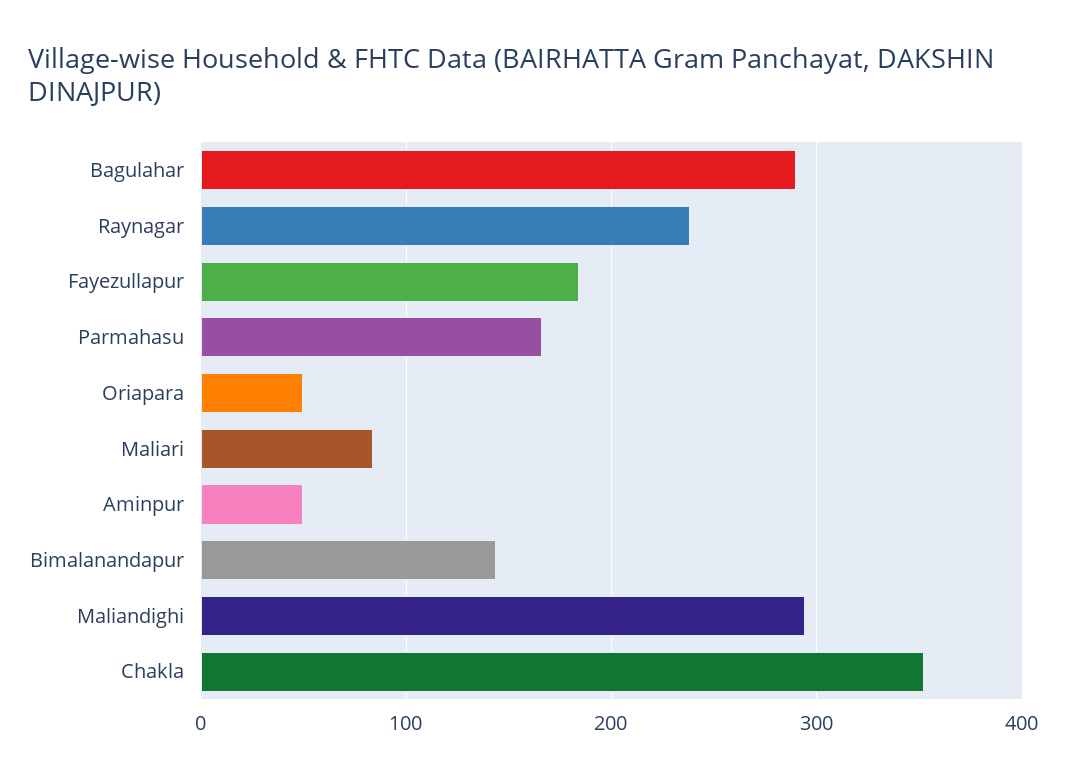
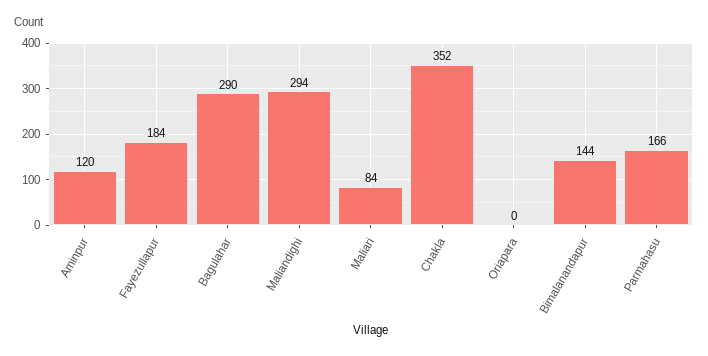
Raynagar: 240 -> none
Oriapara: 50 -> 0
Aminpur: 50 -> 120

